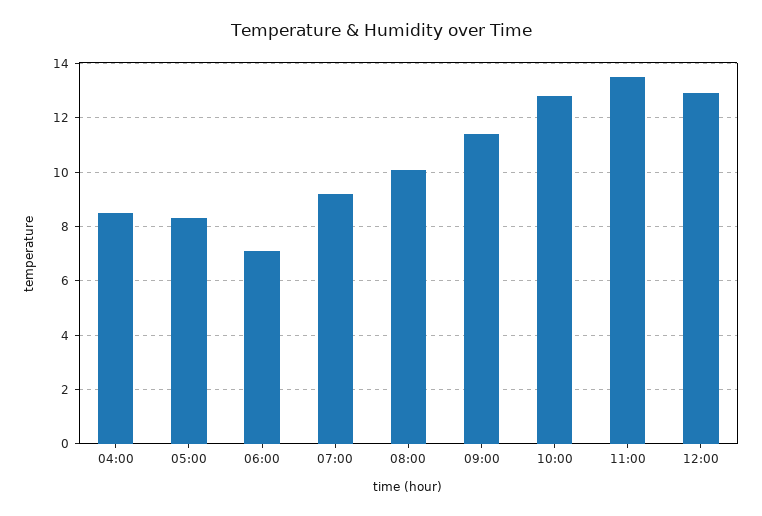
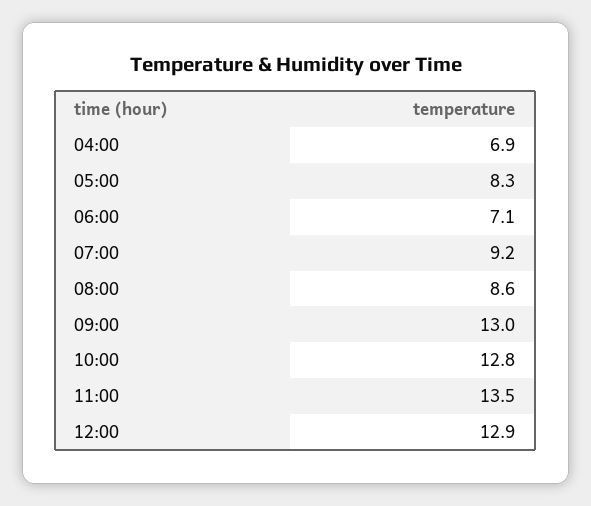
04:00: 8.5 -> 6.9
08:00: 10 -> 8.6
09:00: 11.5 -> 13

